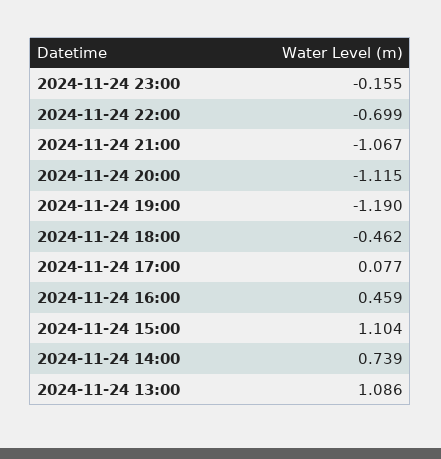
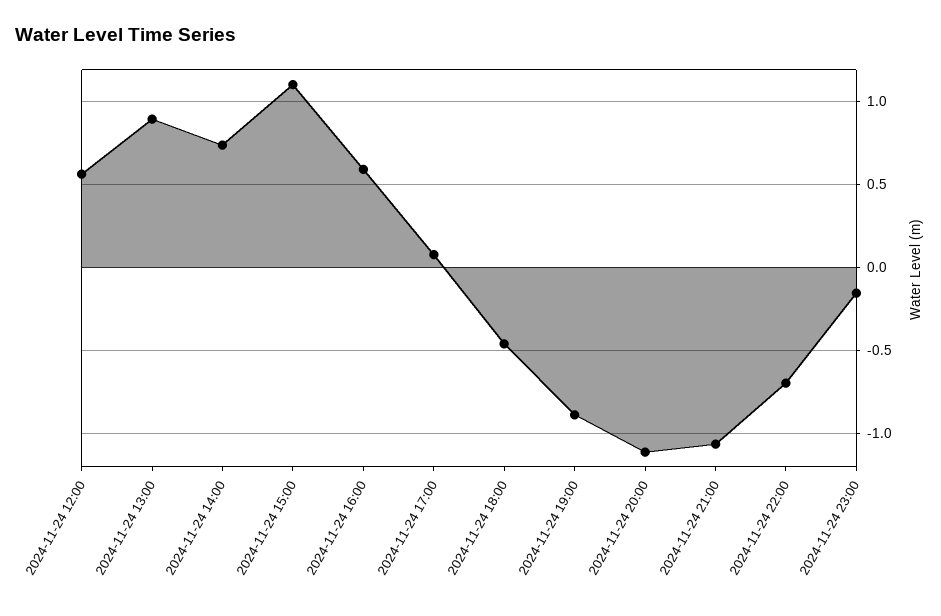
2024-11-24 19:00: -1.19 -> -0.9
2024-11-24 16:00: 0.459 -> 0.6
2024-11-24 13:00: 1.086 -> 0.9
2024-11-24 12:00: none -> 0.55

